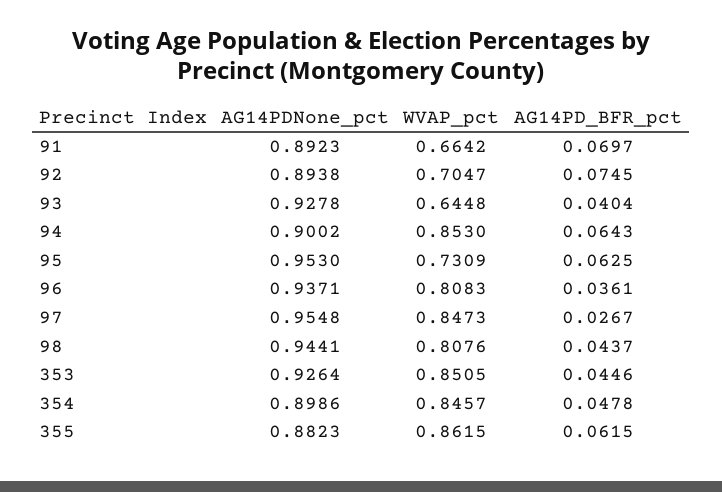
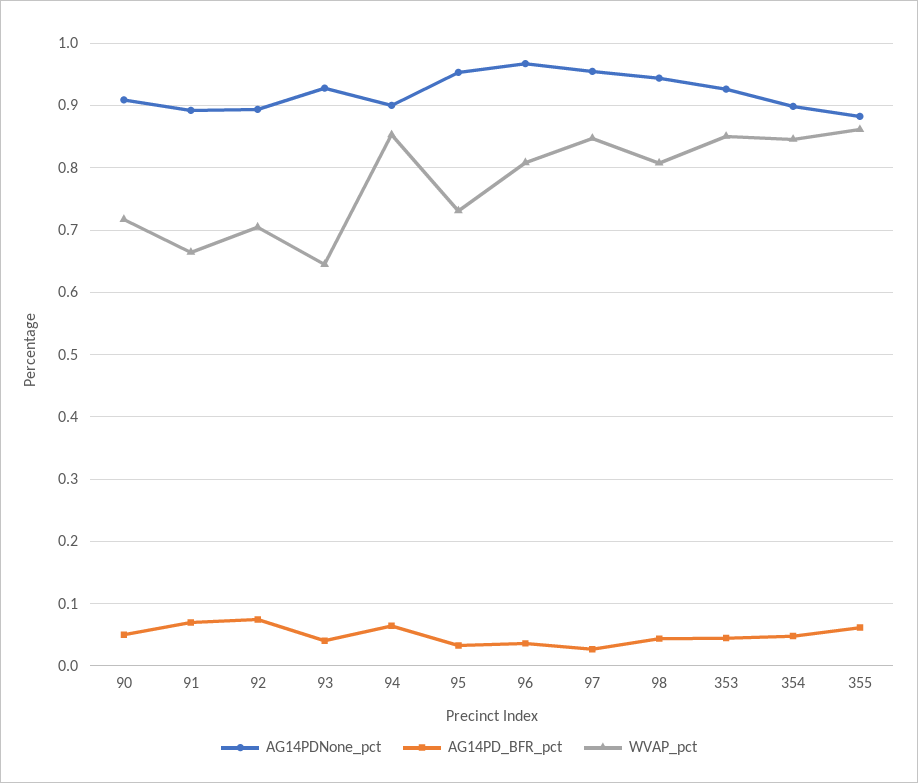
AG14PD_BFR_pct, 95: 0.0625 -> 0.03
AG14PDNone_pct, 96: 0.9371 -> 0.97
AG14PDNone_pct, 90: none -> 0.91
AG14PD_BFR_pct, 90: none -> 0.05
WVAP_pct, 90: none -> 0.72

